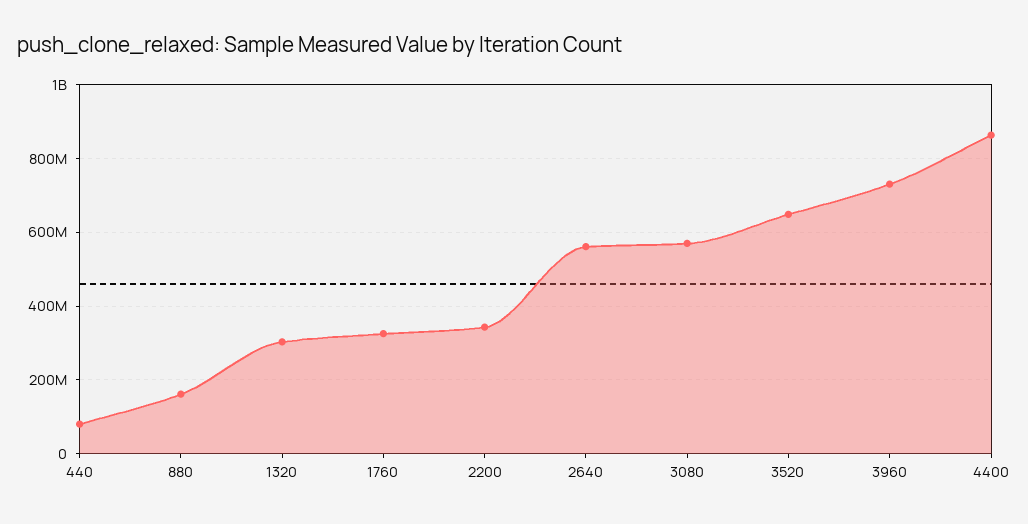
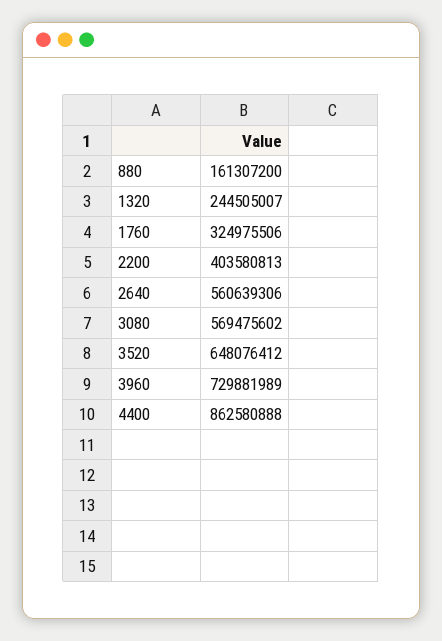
440: 80000000 -> none
1320: 300000000 -> 244505007
2200: 340000000 -> 403580813

